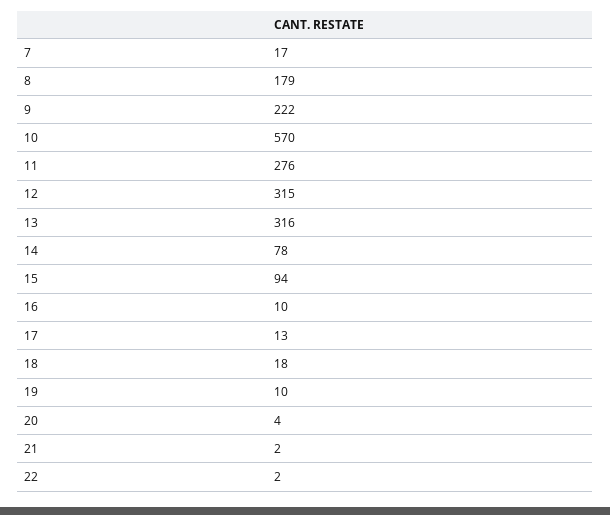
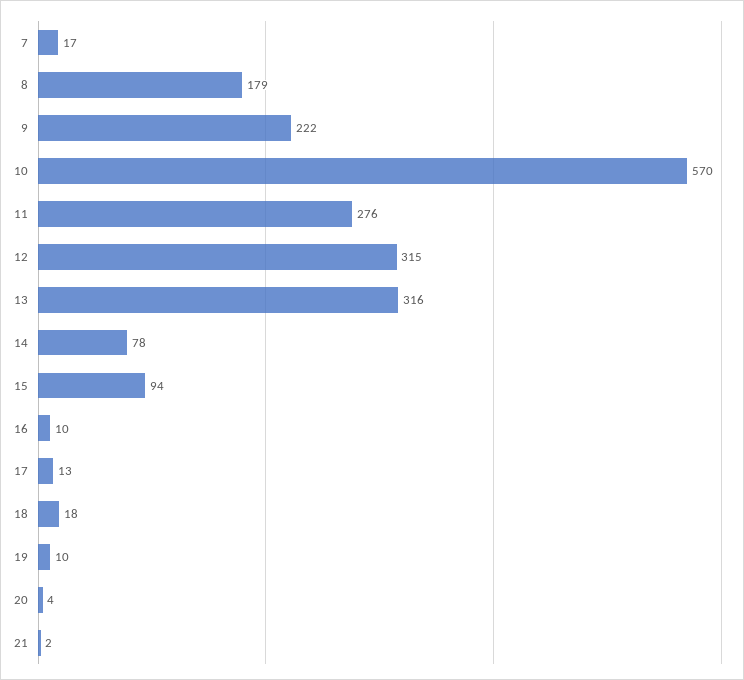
22: 2 -> none

